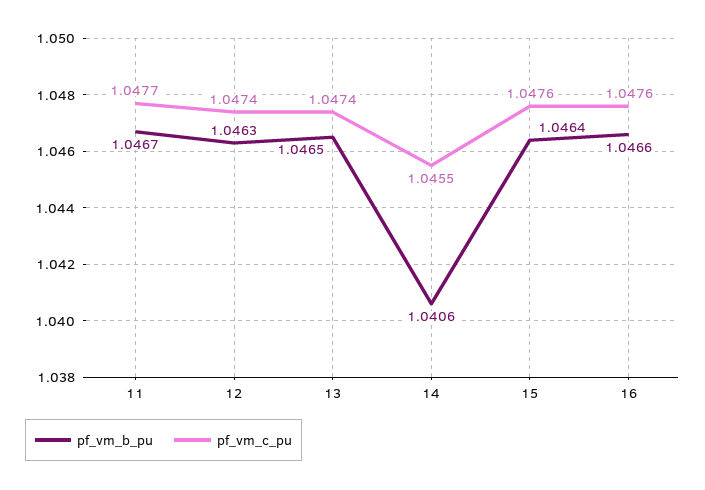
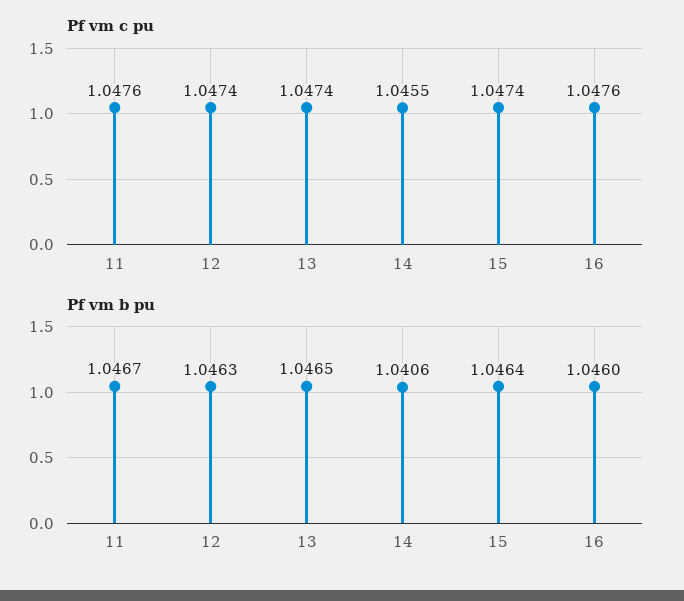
pf_vm_c_pu, 11: 1.0477 -> 1.0476
pf_vm_c_pu, 15: 1.0476 -> 1.0474
pf_vm_b_pu, 16: 1.0466 -> 1.046

